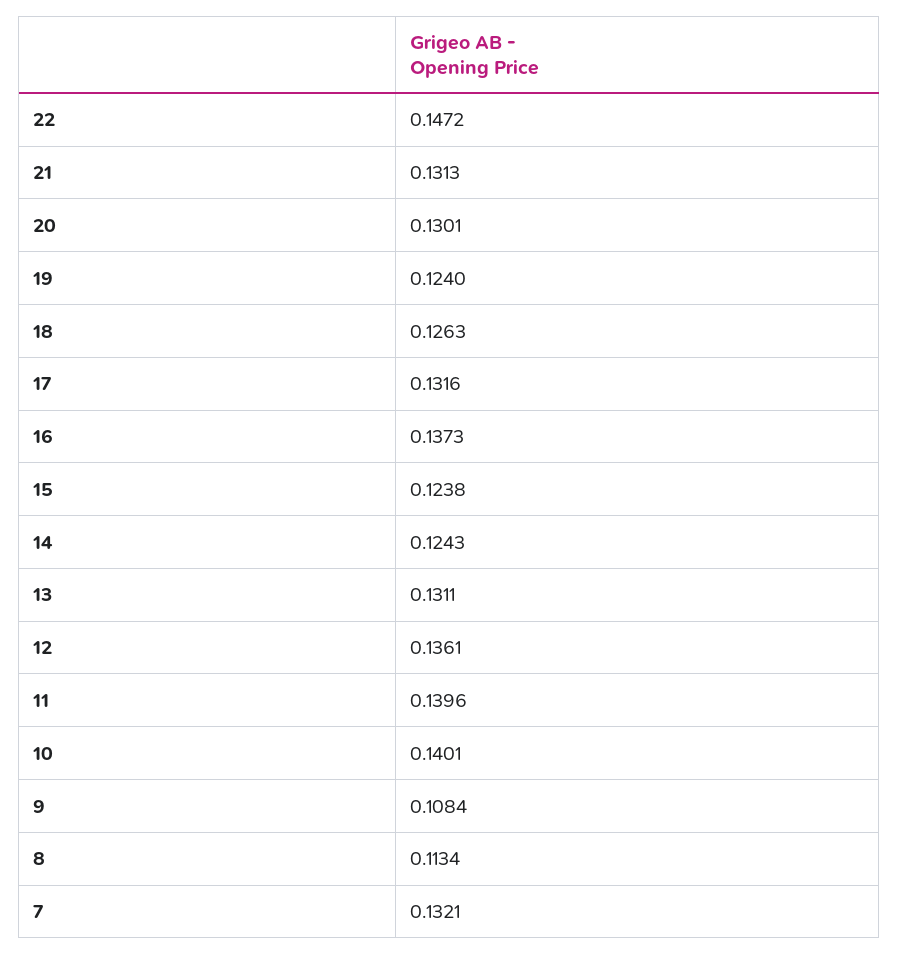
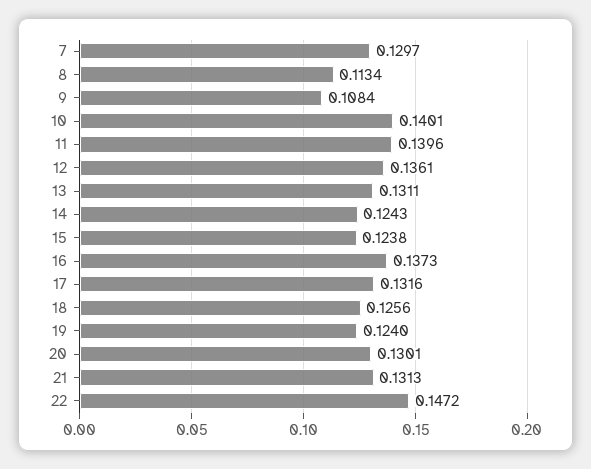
18: 0.1263 -> 0.1256
7: 0.1321 -> 0.1297

